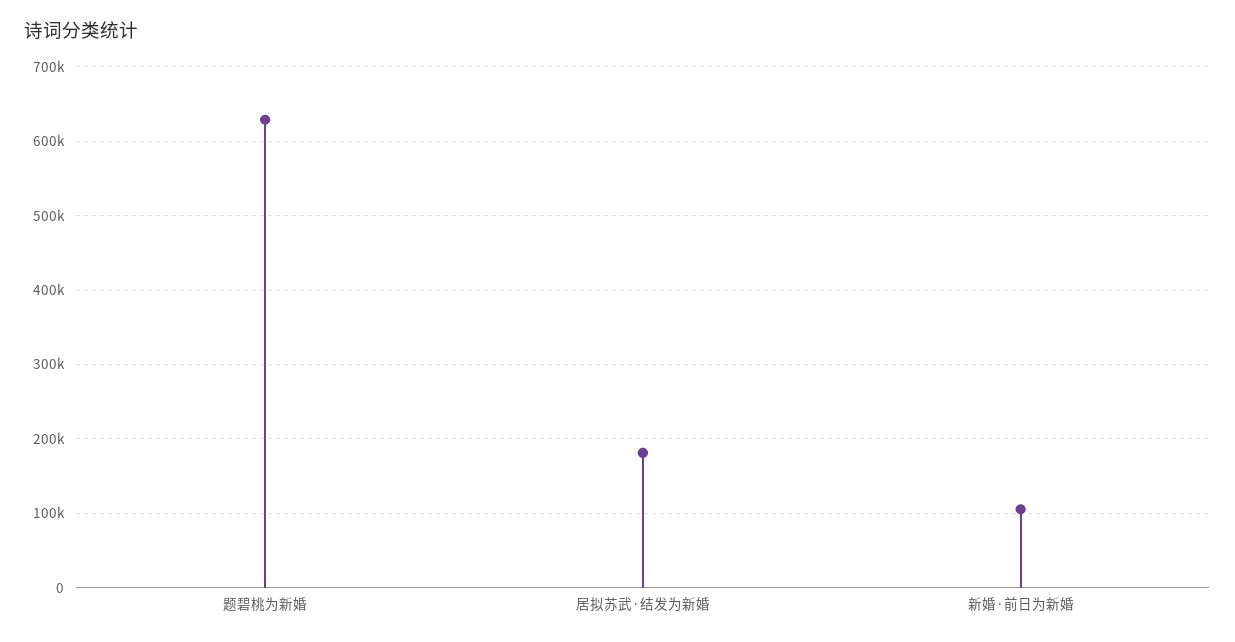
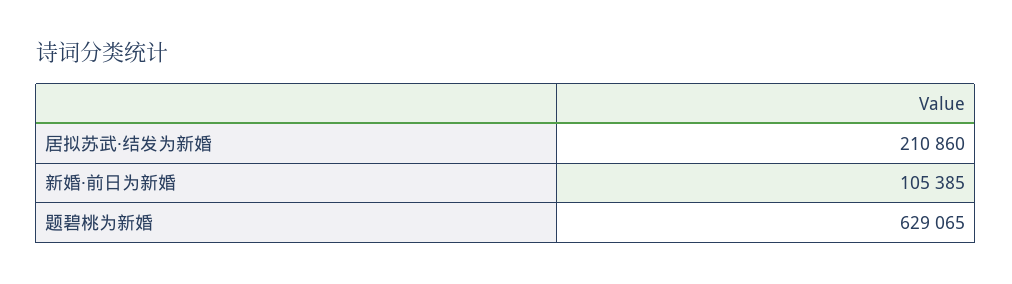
居拟苏武·结发为新婚: 180000 -> 210860

